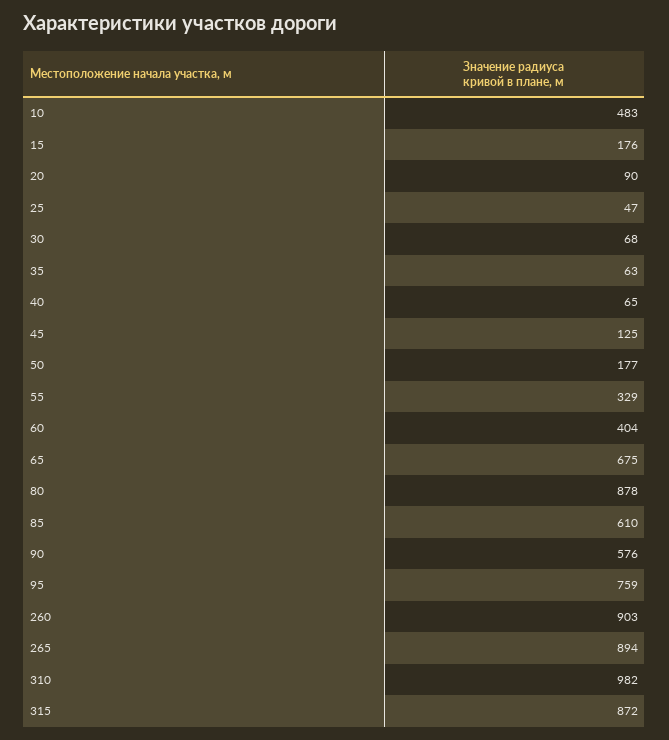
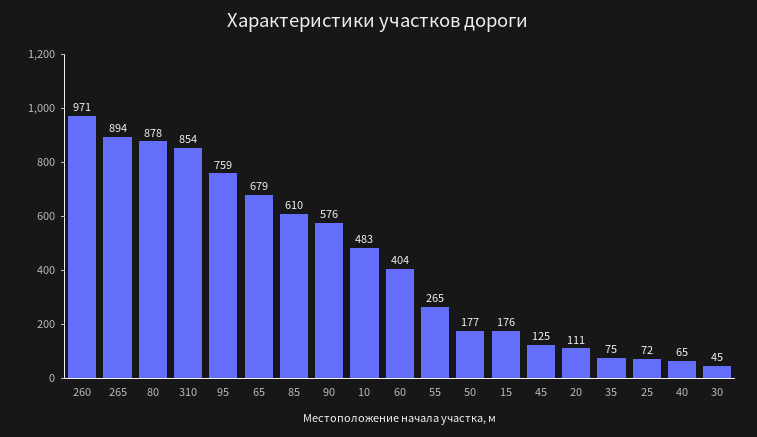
20: 90 -> 111
25: 47 -> 72
30: 68 -> 45
35: 63 -> 75
55: 329 -> 265
65: 675 -> 679
260: 903 -> 971
310: 982 -> 854
315: 872 -> none

